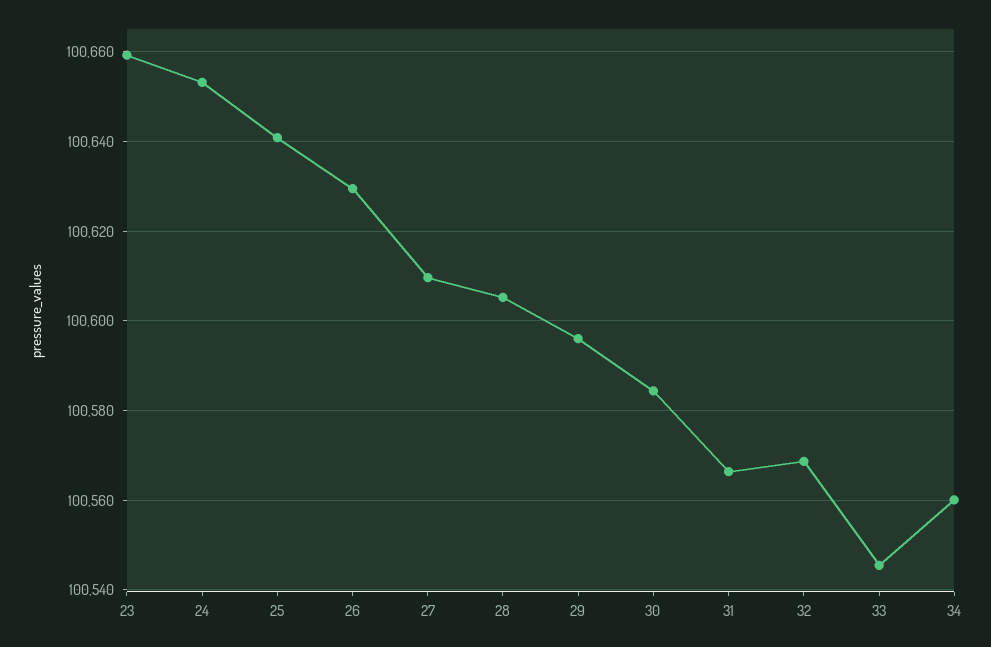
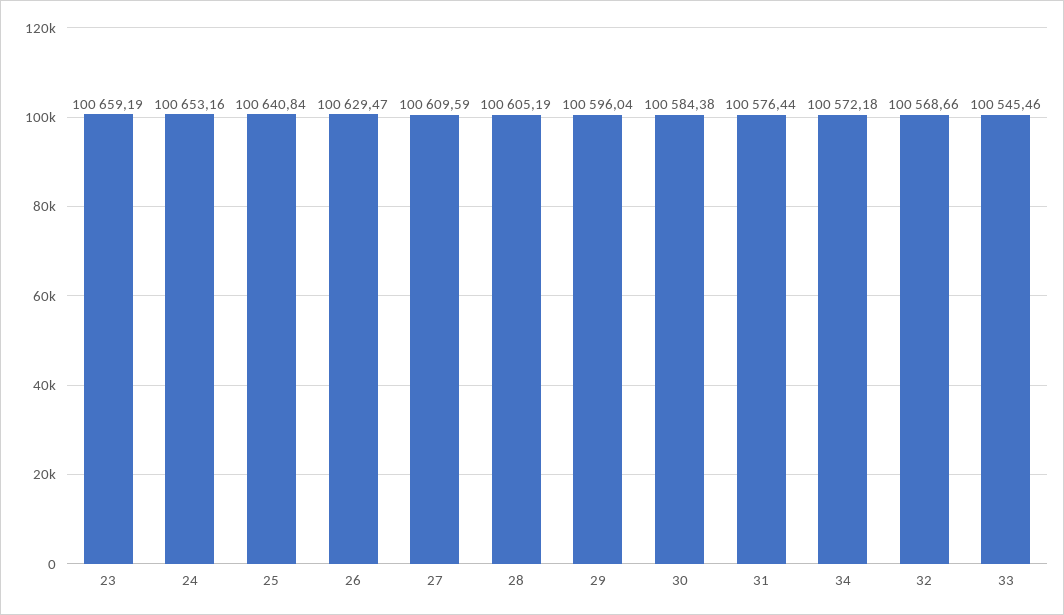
31: 100566 -> 100576.44
34: 100560 -> 100572.18

